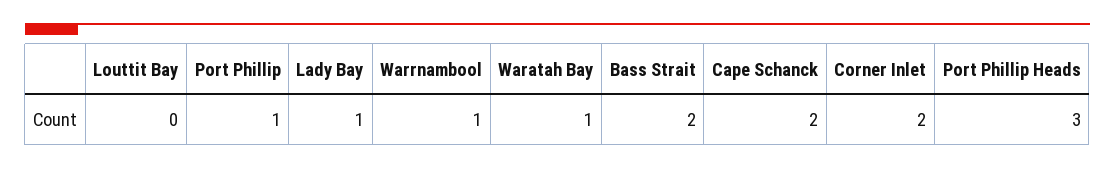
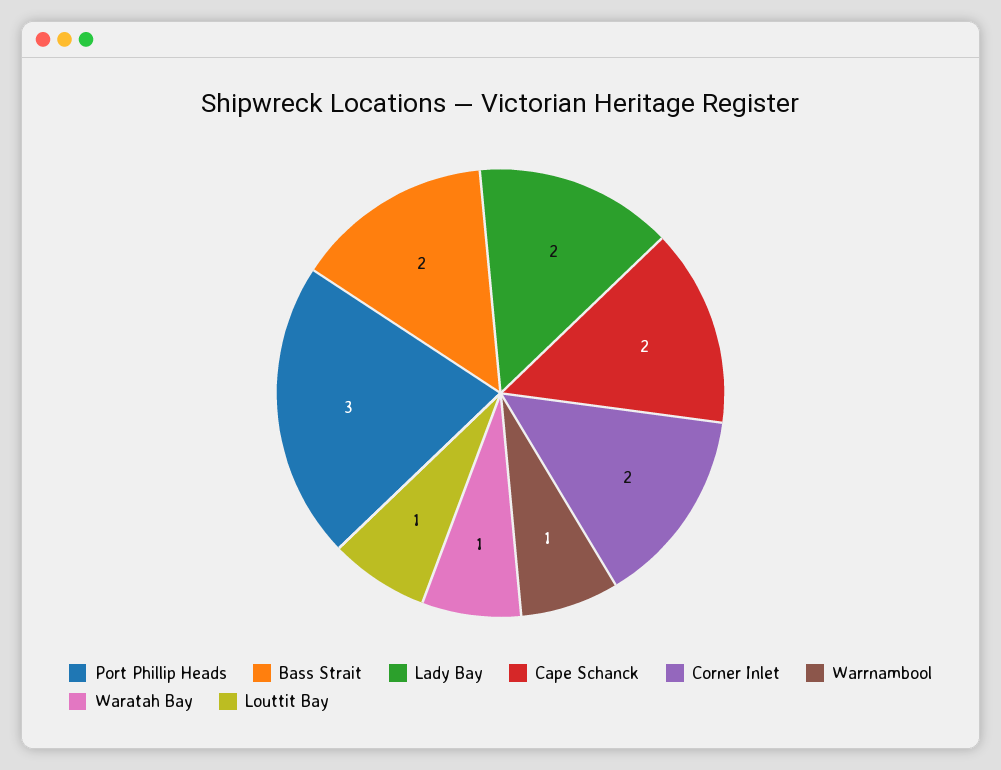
Louttit Bay: 0 -> 1
Port Phillip: 1 -> none
Lady Bay: 1 -> 2

